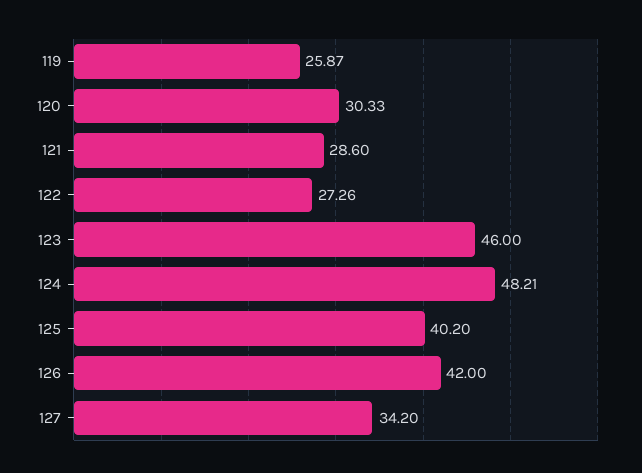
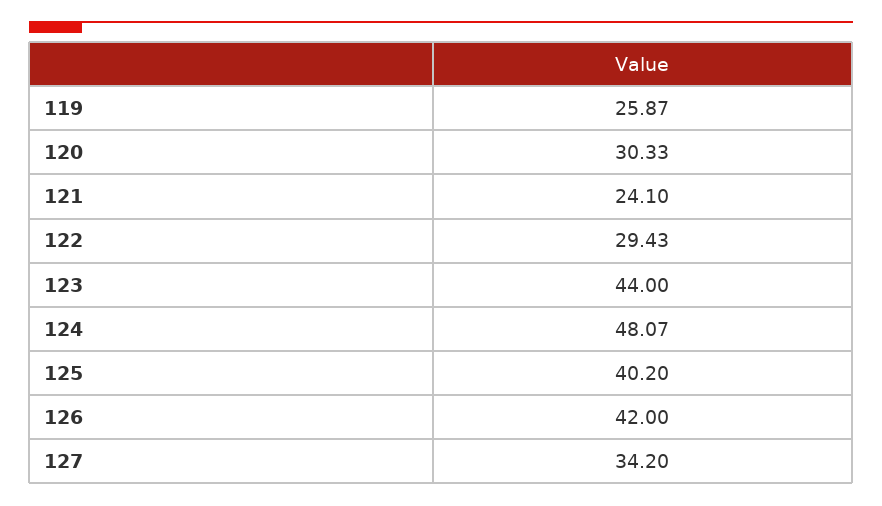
121: 28.6 -> 24.1
122: 27.26 -> 29.43
123: 46 -> 44
124: 48.21 -> 48.07

